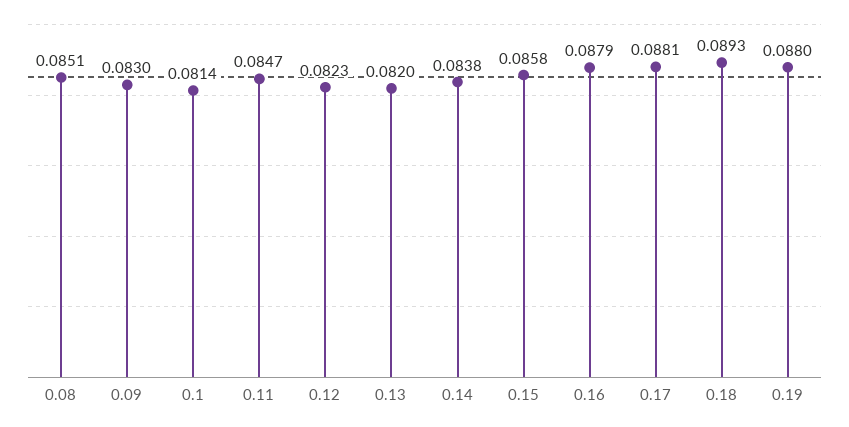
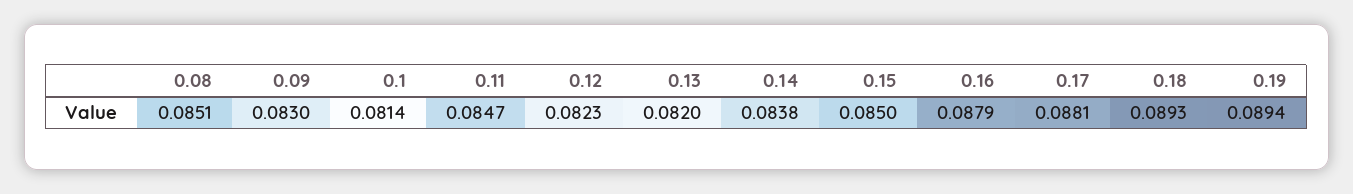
0.15: 0.0858 -> 0.085
0.19: 0.088 -> 0.0894

